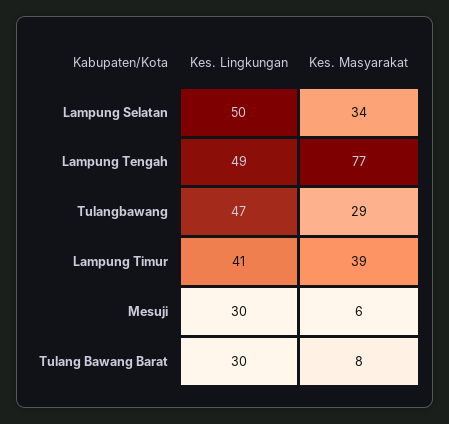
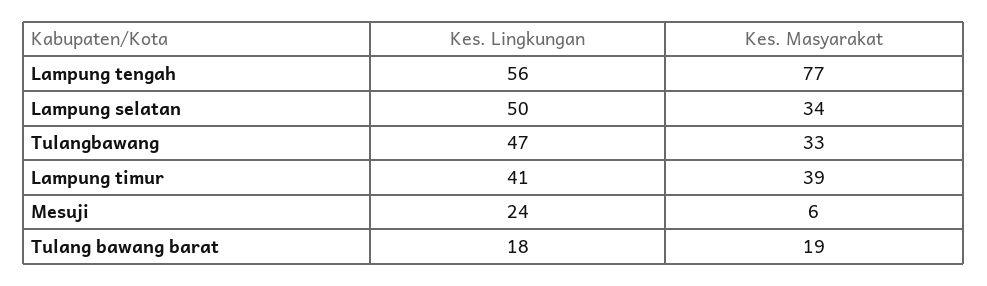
Kes. Lingkungan, Lampung Tengah: 49 -> 56
Kes. Masyarakat, Tulangbawang: 29 -> 33
Kes. Lingkungan, Mesuji: 30 -> 24
Kes. Lingkungan, Tulang Bawang Barat: 30 -> 18
Kes. Masyarakat, Tulang Bawang Barat: 8 -> 19

